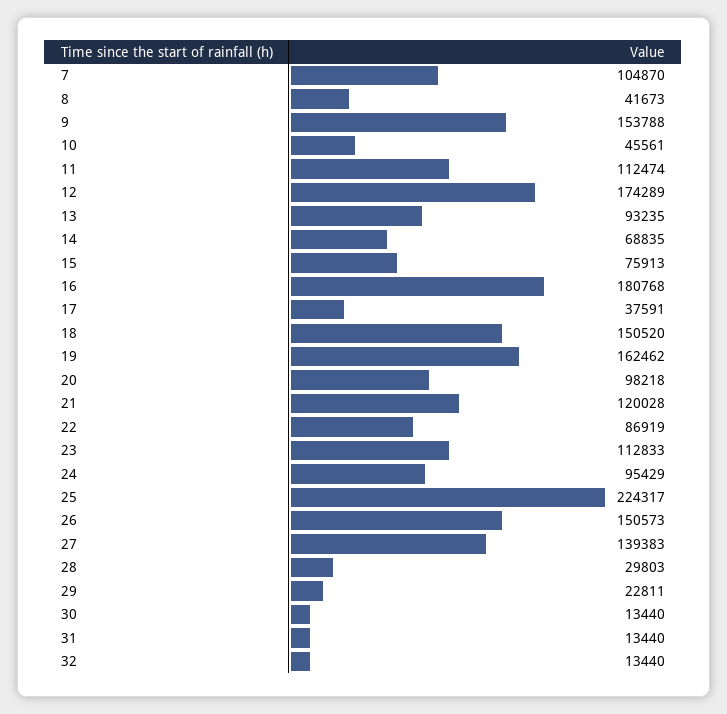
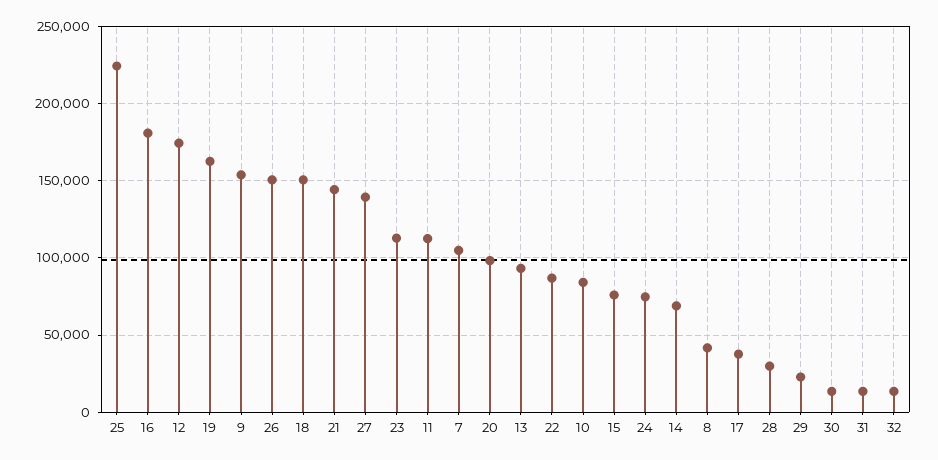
10: 45561 -> 85000
21: 120028 -> 145000
24: 95429 -> 75000

